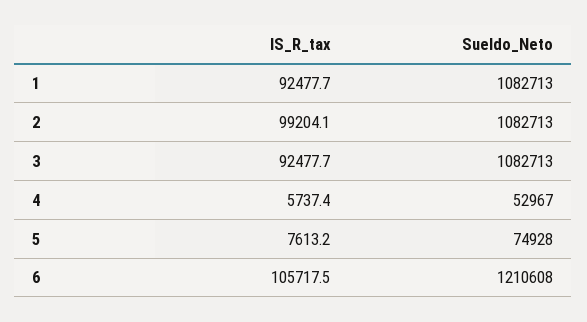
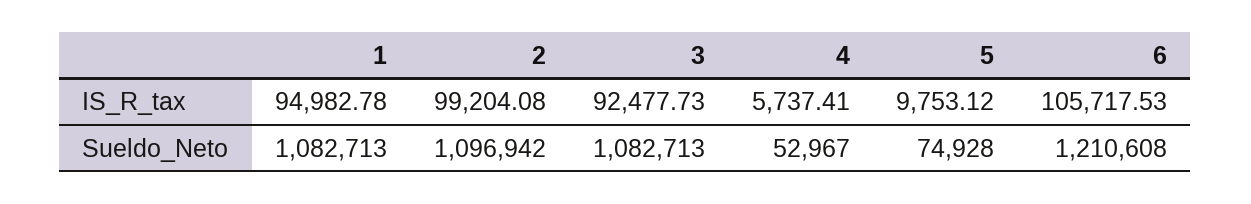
IS_R_tax, 1: 92477.7 -> 94982.78
Sueldo_Neto, 2: 1082713 -> 1096942
IS_R_tax, 5: 7613.2 -> 9753.12

